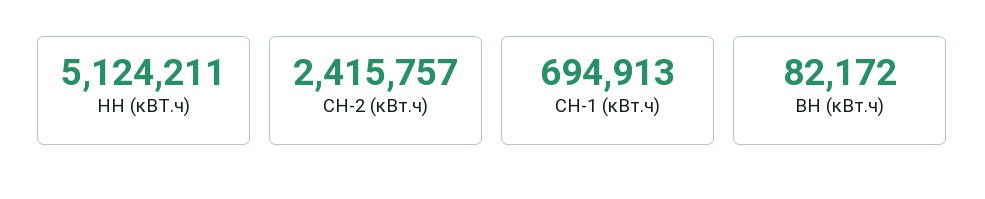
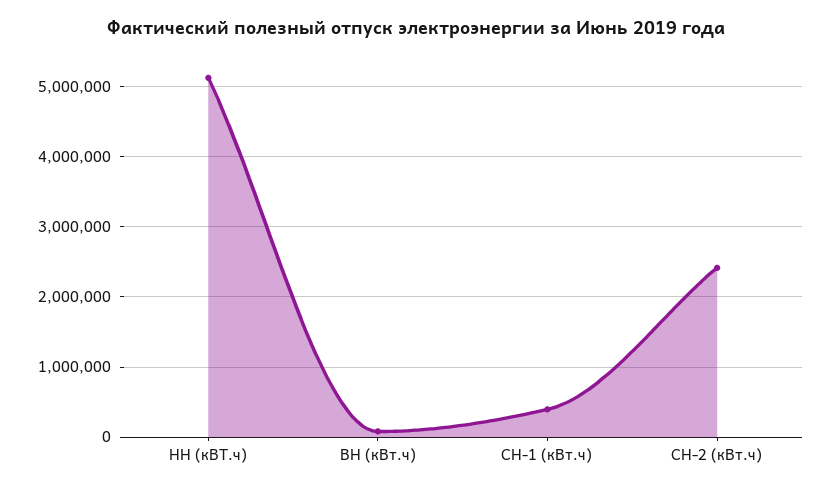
СН-1 (кВт.ч): 694913 -> 400000

